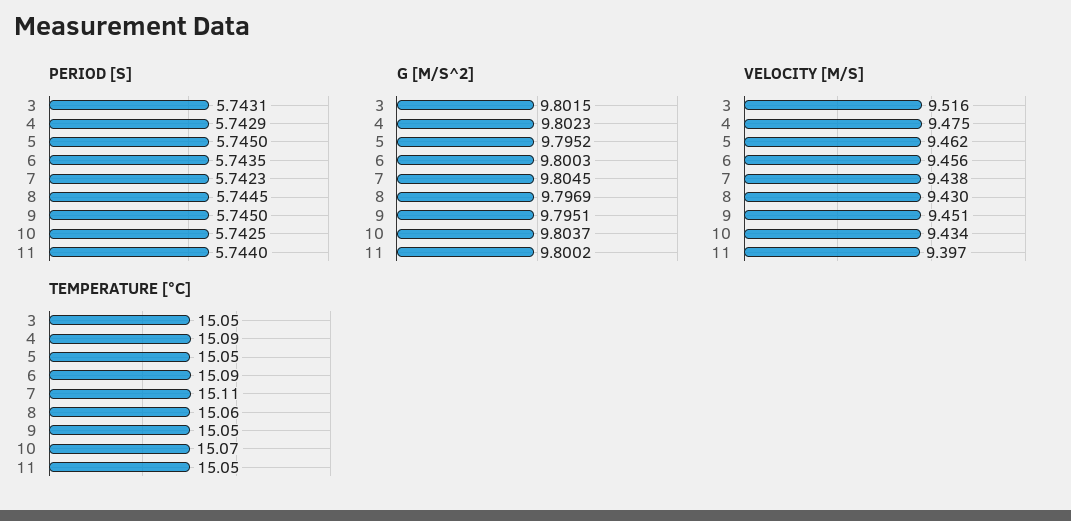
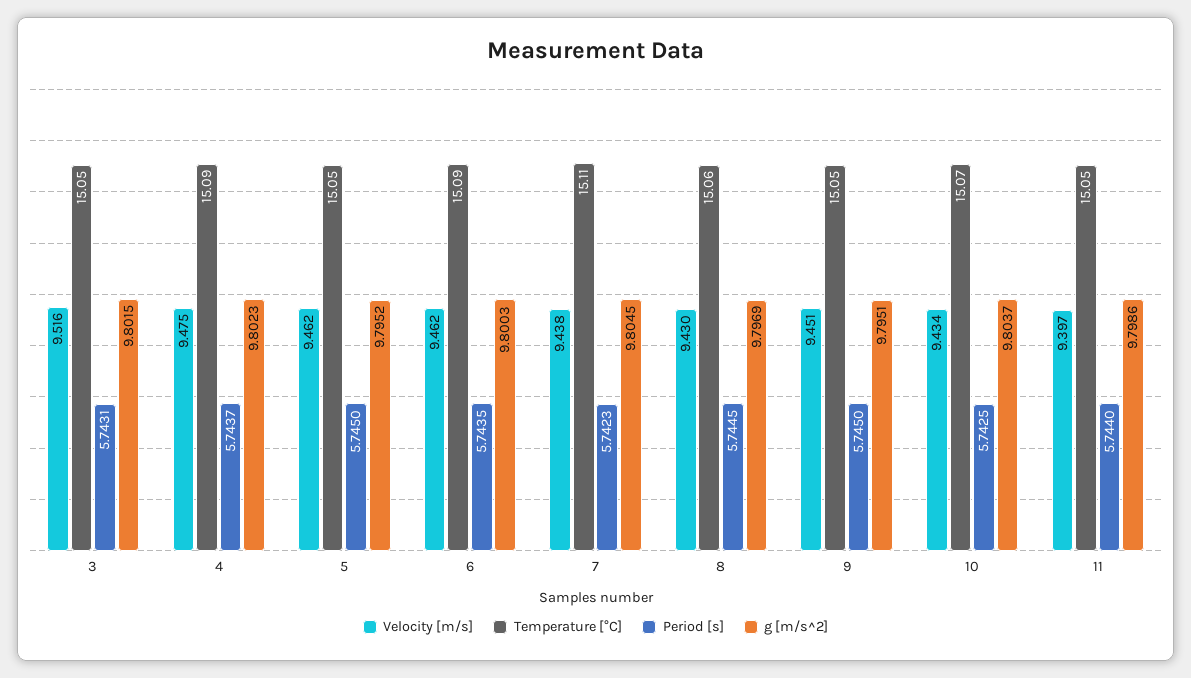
PERIOD [S], 4: 5.7429 -> 5.7437
G [M/S^2], 11: 9.8002 -> 9.7986
VELOCITY [M/S], 6: 9.456 -> 9.462

